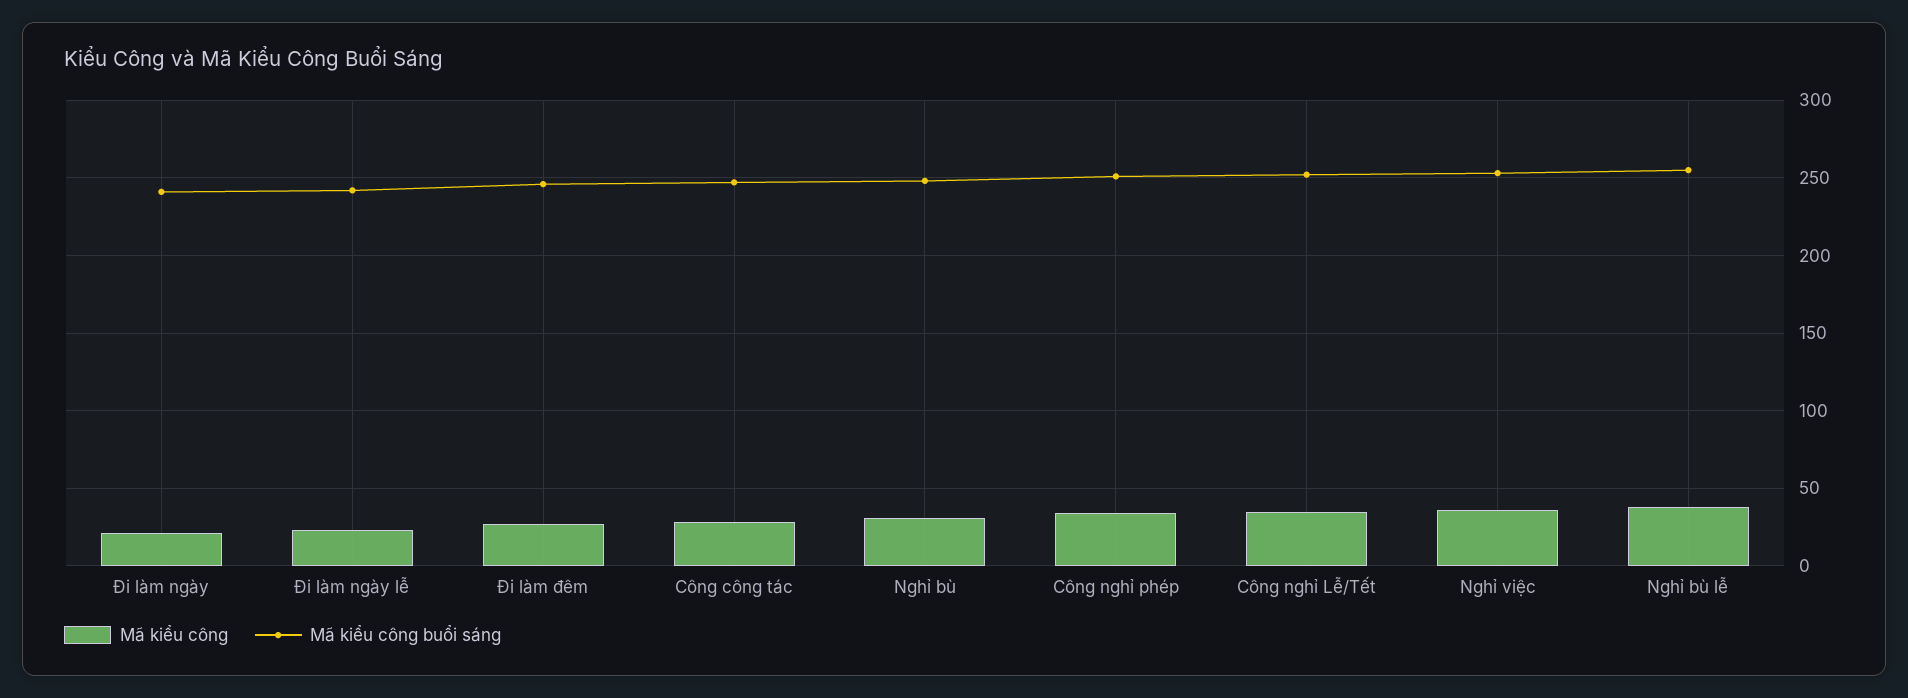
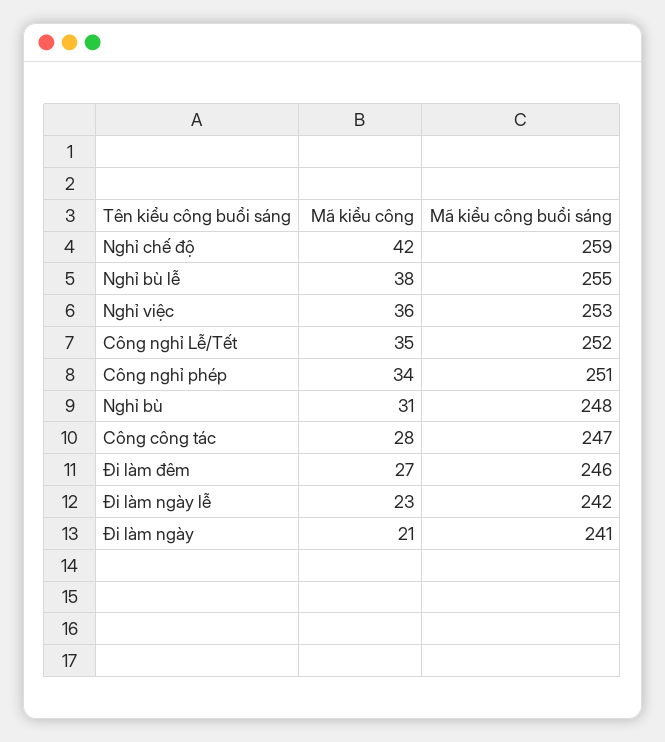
Mã kiểu công, Nghỉ chế độ: none -> 42
Mã kiểu công buổi sáng, Nghỉ chế độ: none -> 259

